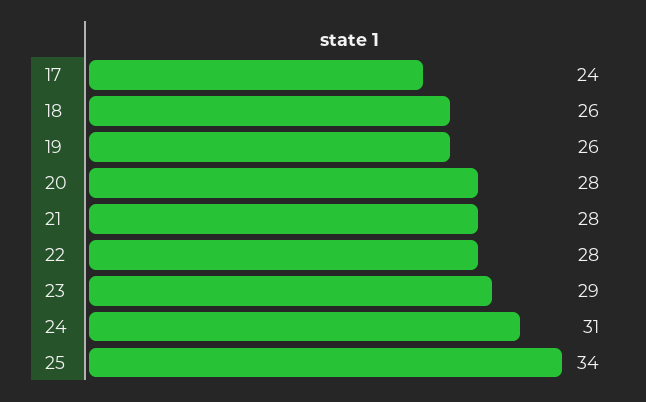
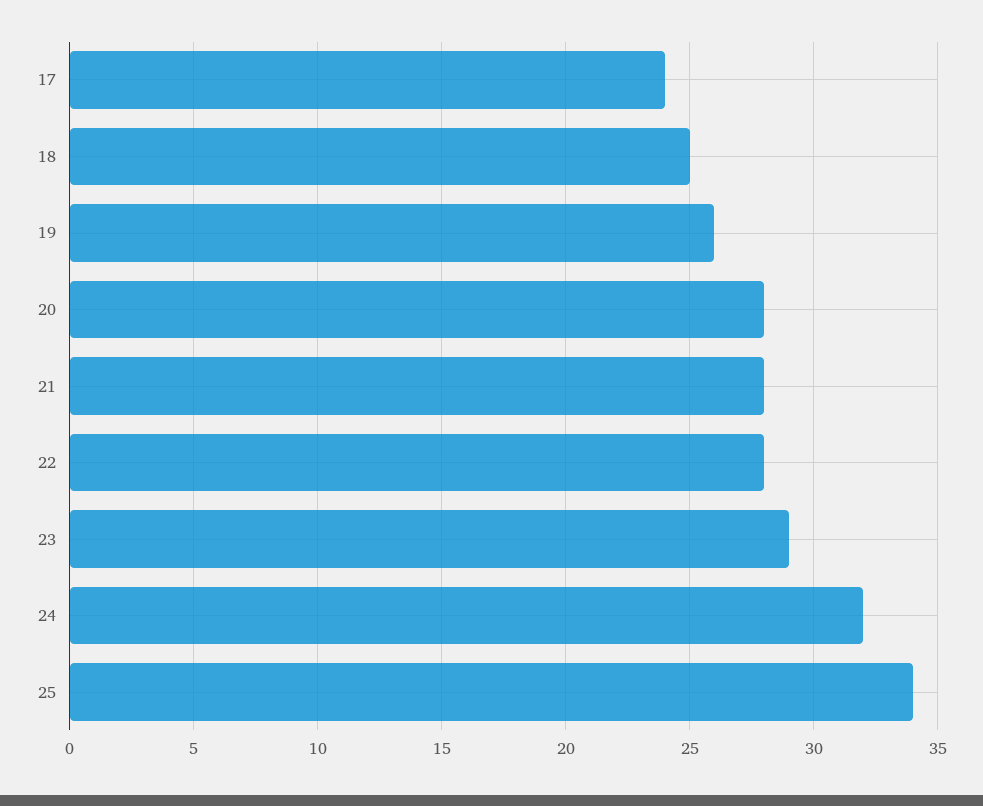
18: 26 -> 25
24: 31 -> 32

